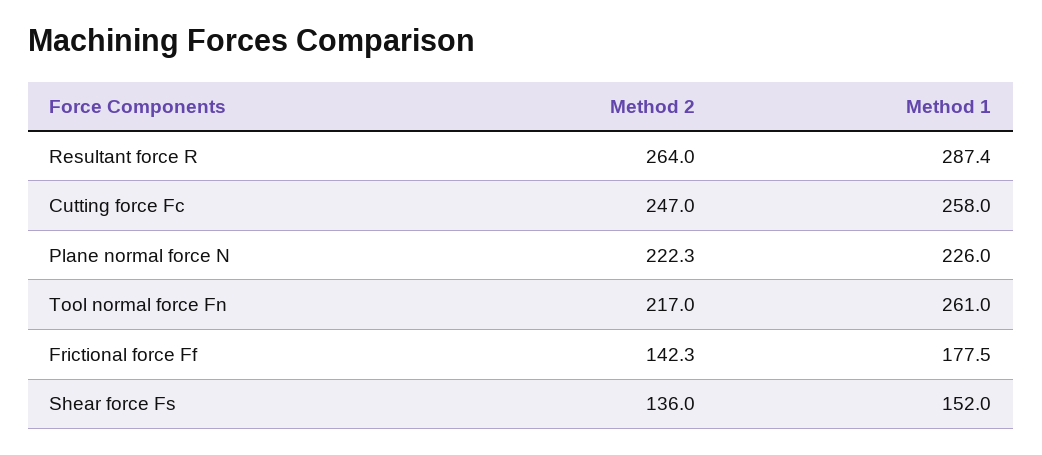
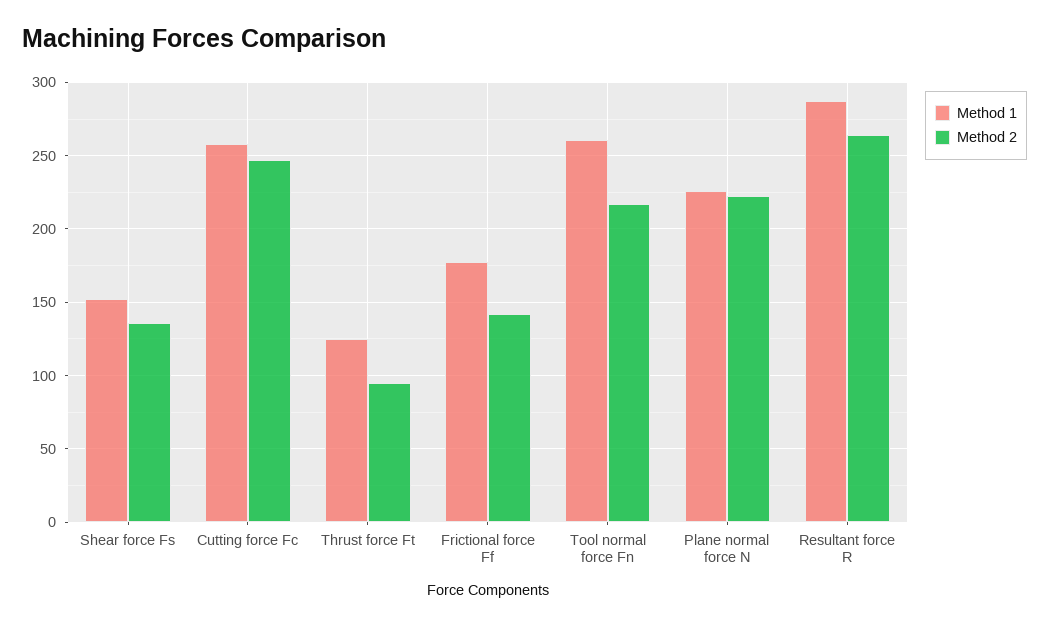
Method 1, Thrust force Ft: none -> 125
Method 2, Thrust force Ft: none -> 95

